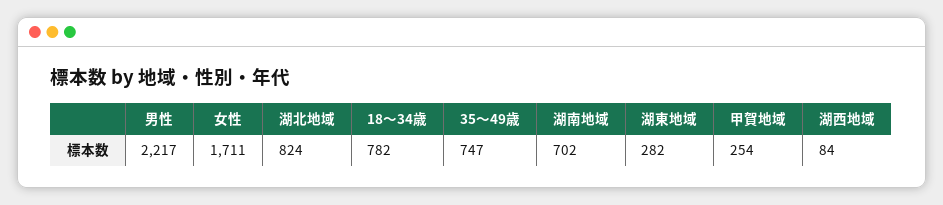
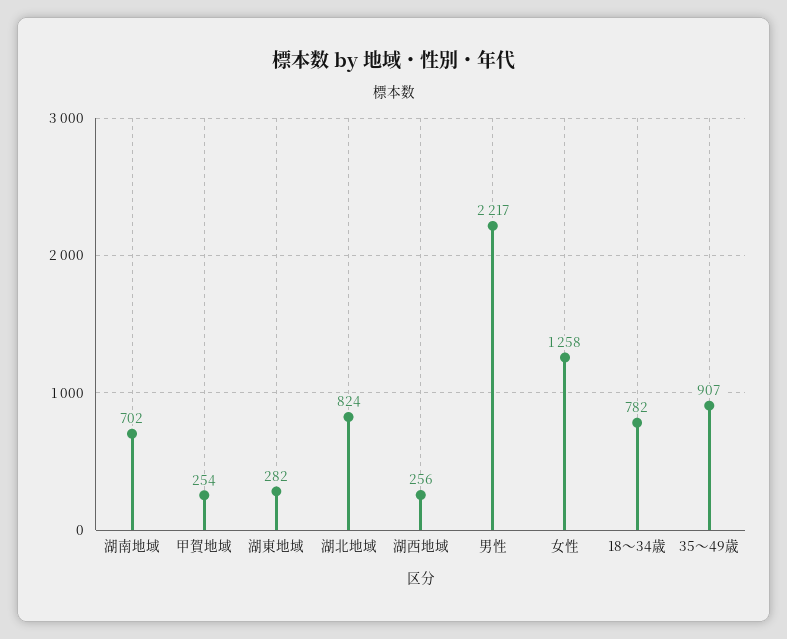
女性: 1711 -> 1258
35～49歳: 747 -> 907
湖西地域: 84 -> 256

